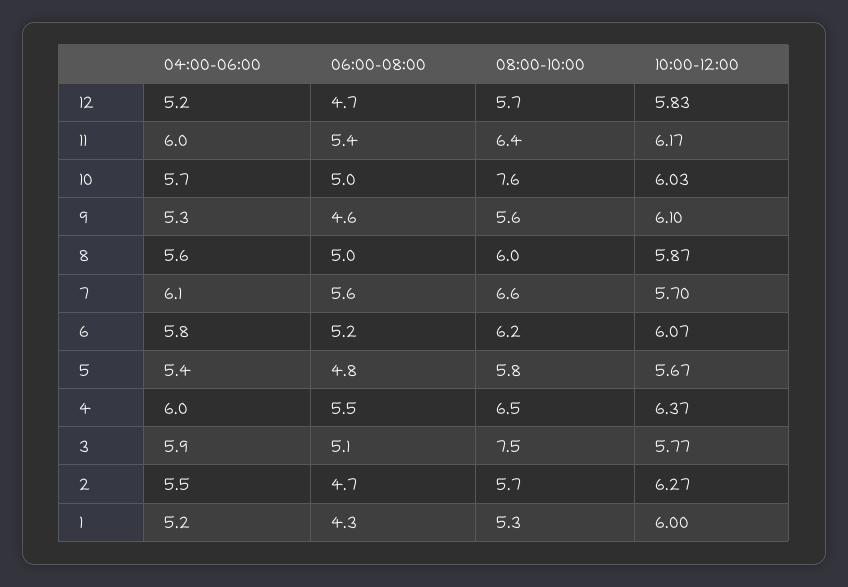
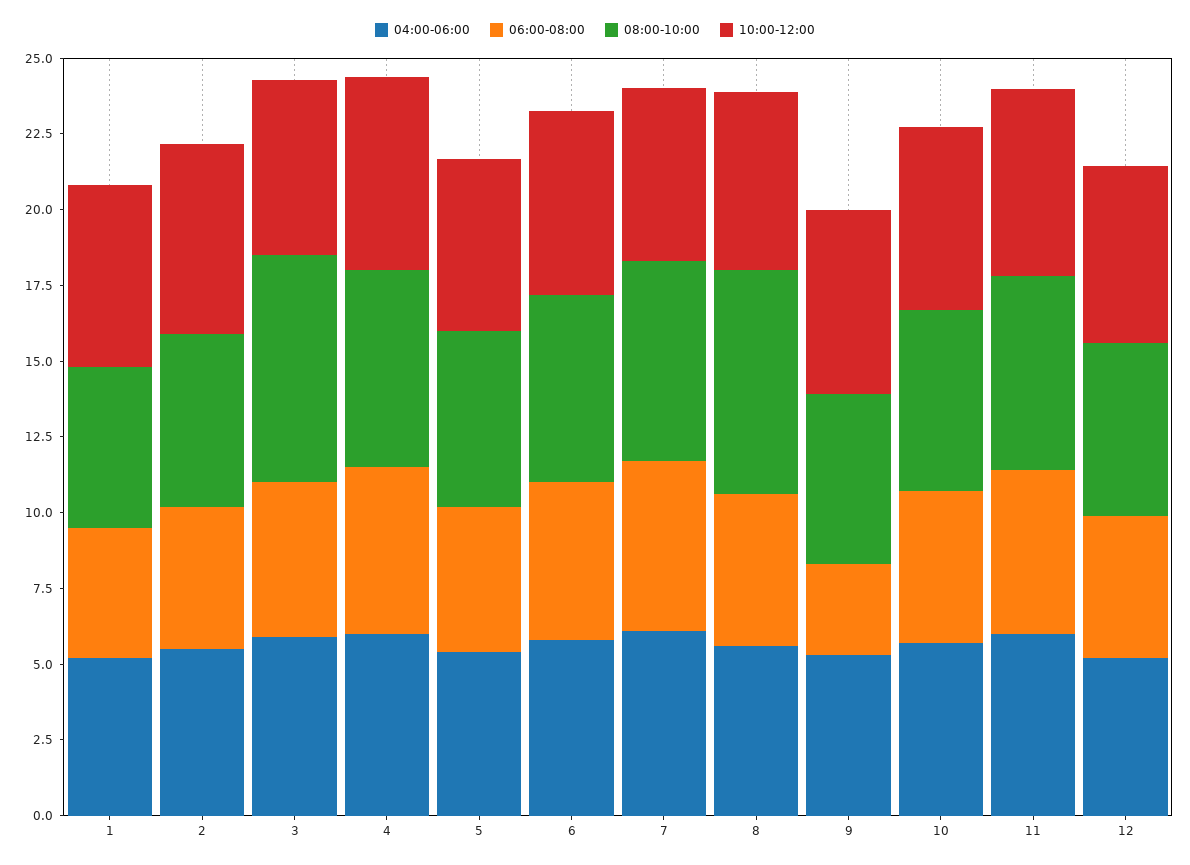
08:00-10:00, 10: 7.6 -> 6
06:00-08:00, 9: 4.6 -> 3
08:00-10:00, 8: 6 -> 7.5

